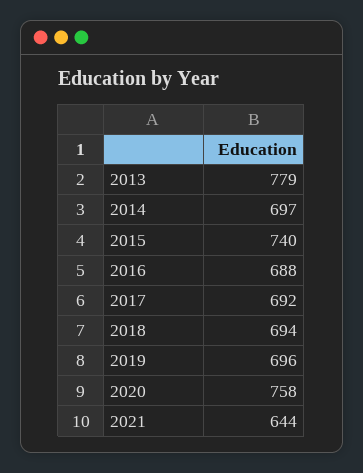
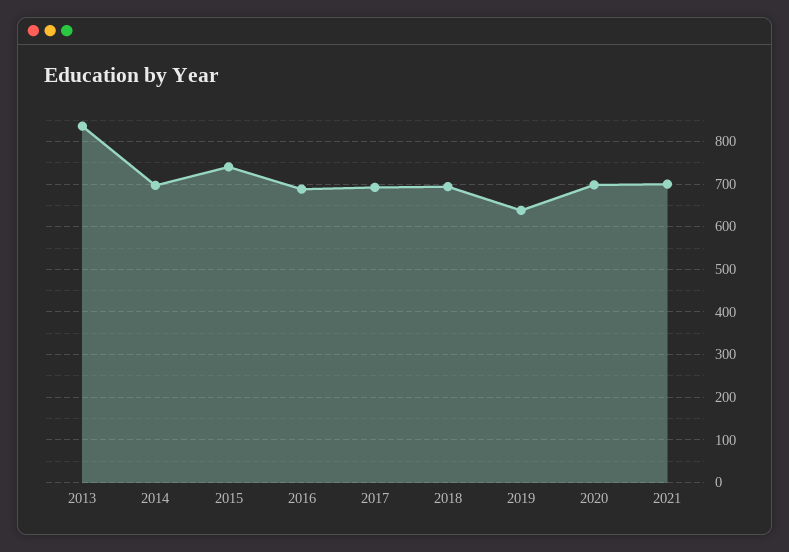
2013: 779 -> 840
2019: 696 -> 640
2020: 758 -> 700
2021: 644 -> 700

